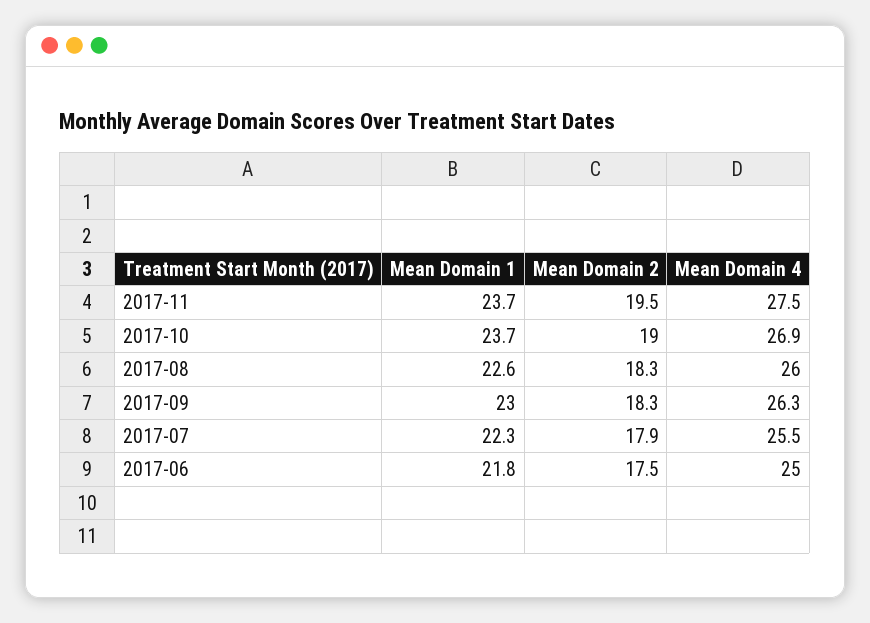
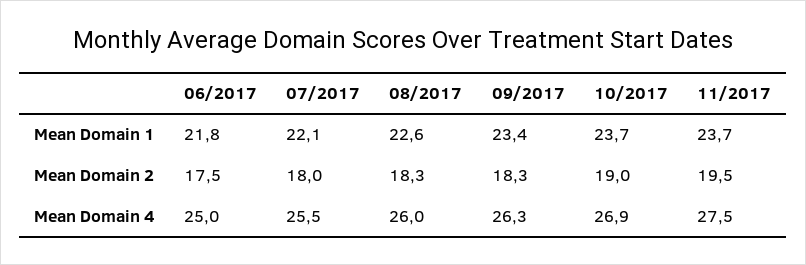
Mean Domain 1, 2017-09: 23 -> 23.4
Mean Domain 1, 2017-07: 22.3 -> 22.1
Mean Domain 2, 2017-07: 17.9 -> 18

